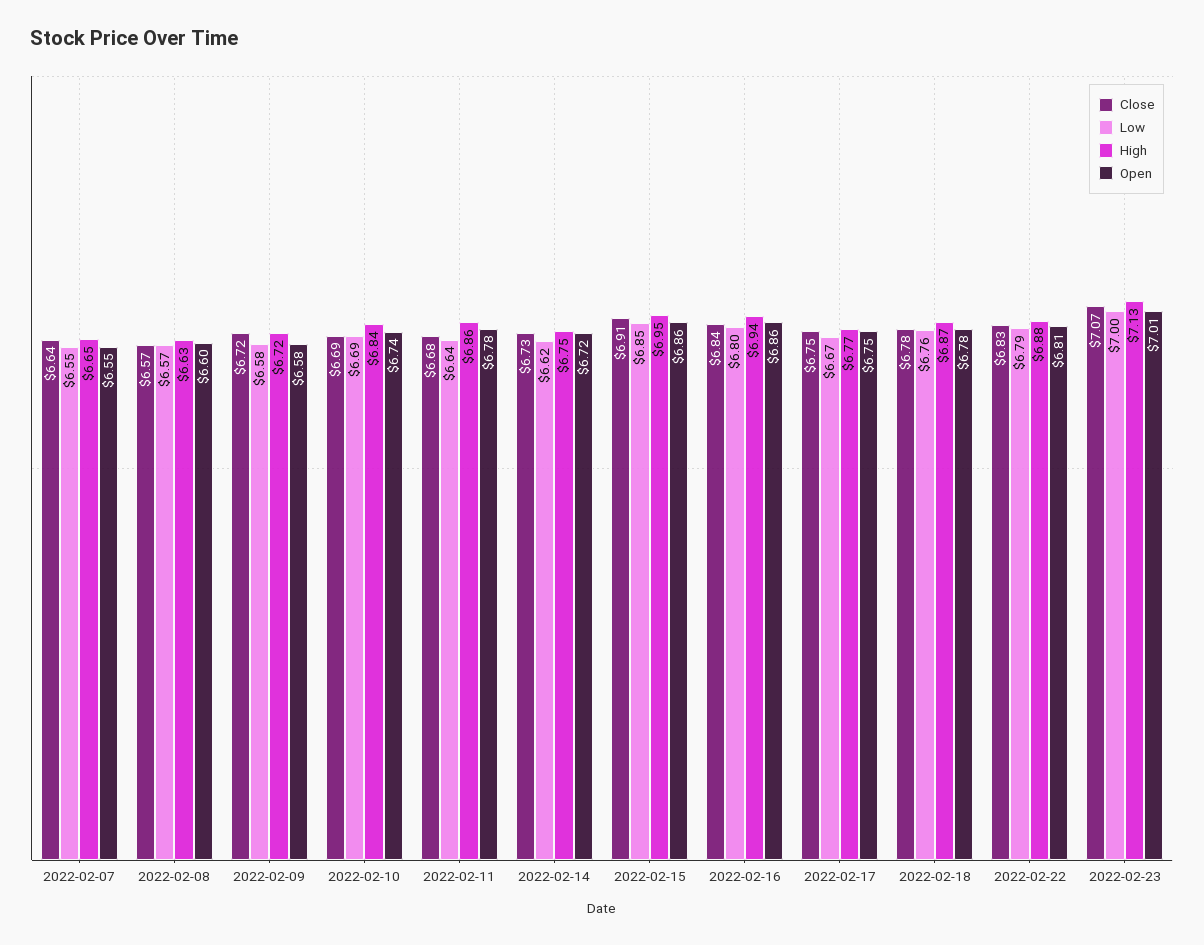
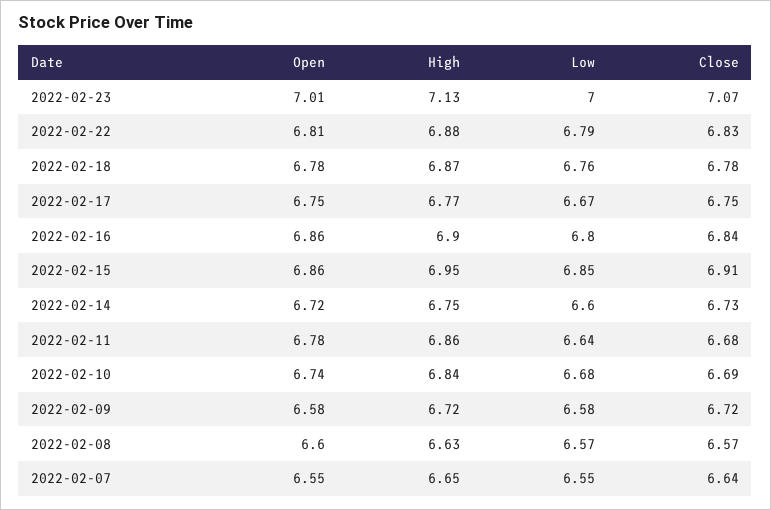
Low, 2022-02-10: 6.69 -> 6.68
Low, 2022-02-14: 6.62 -> 6.6
High, 2022-02-16: 6.94 -> 6.9

